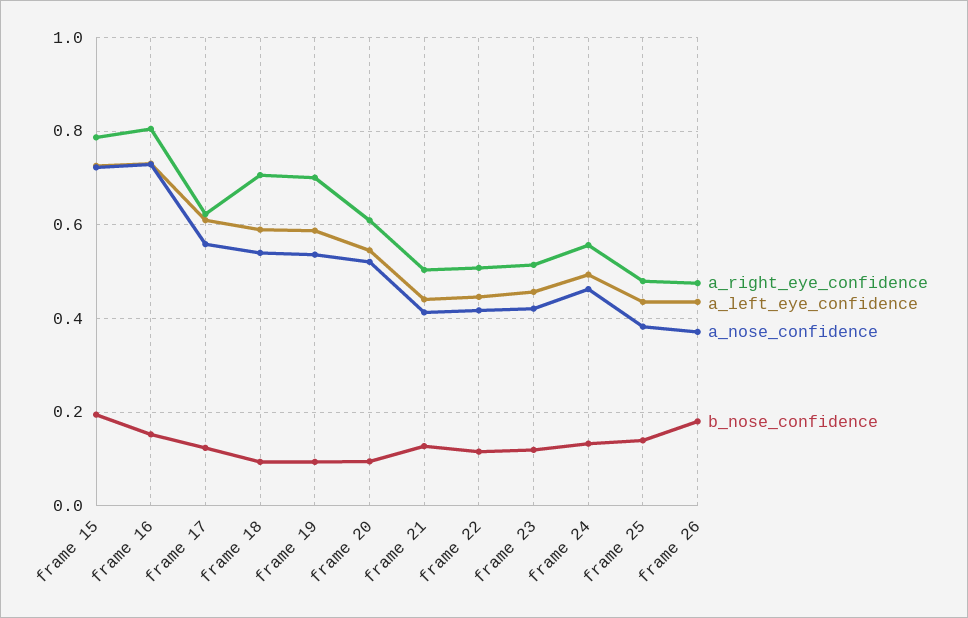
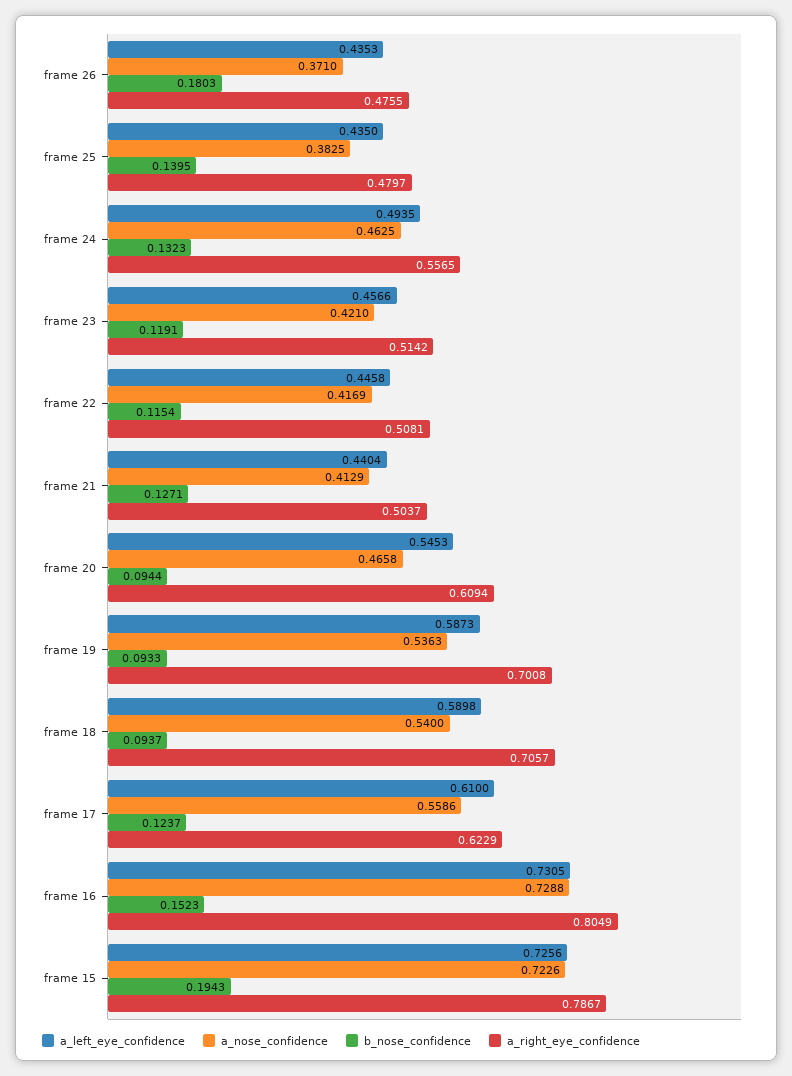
a_nose_confidence, frame 20: 0.52 -> 0.4658

